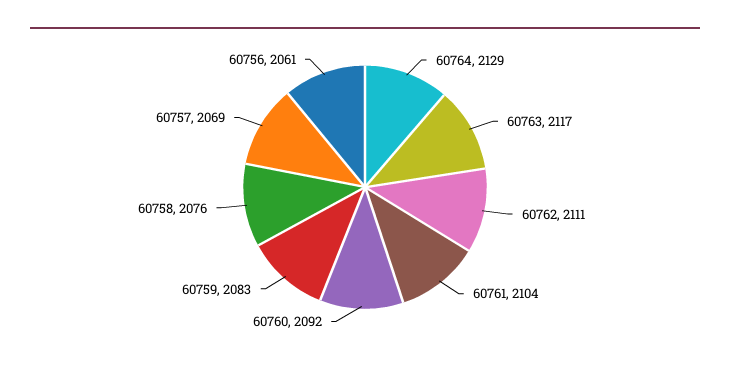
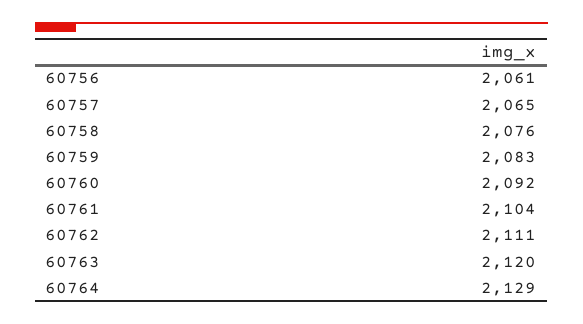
60763: 2117 -> 2120
60757: 2069 -> 2065

